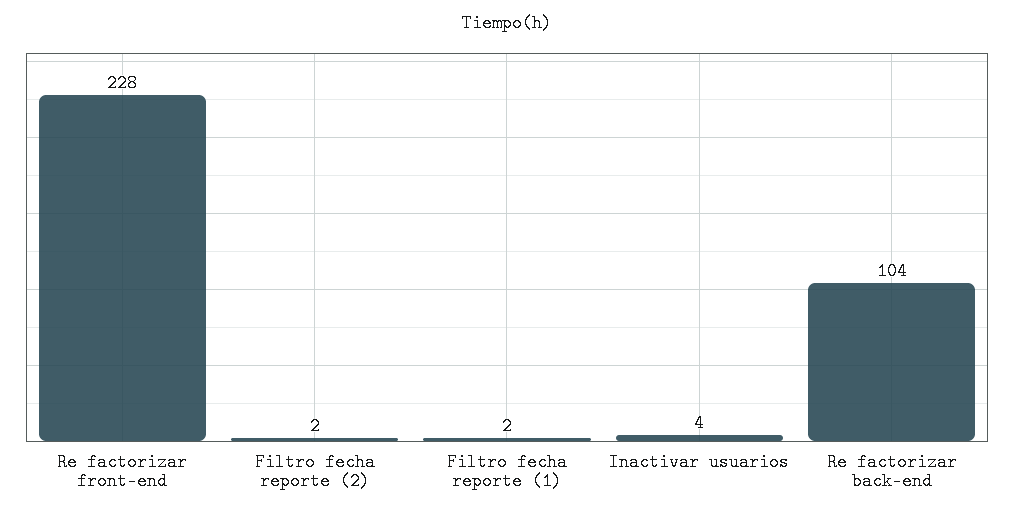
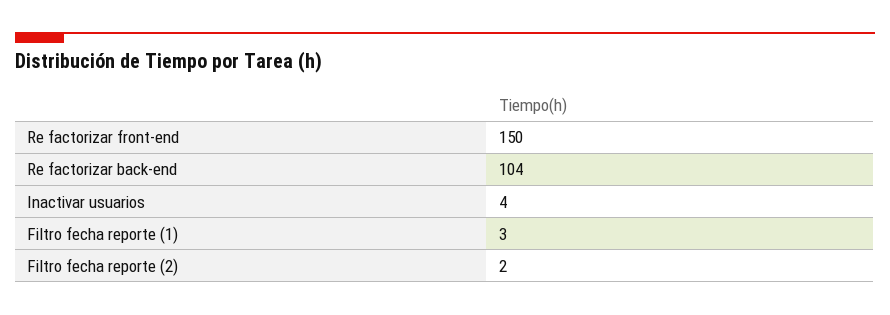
Re factorizar front-end: 228 -> 150
Filtro fecha reporte (1): 2 -> 3

